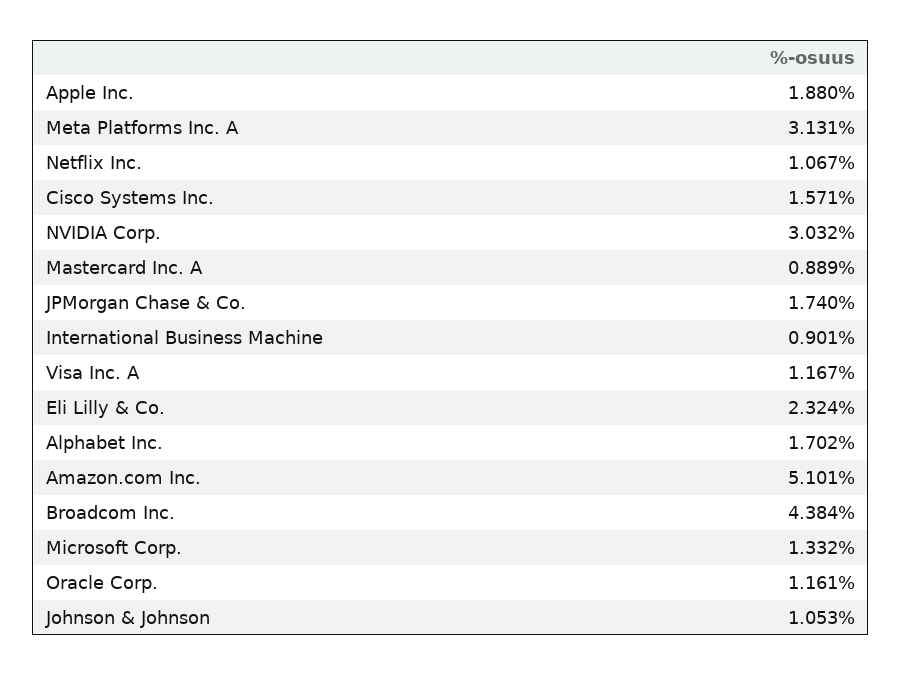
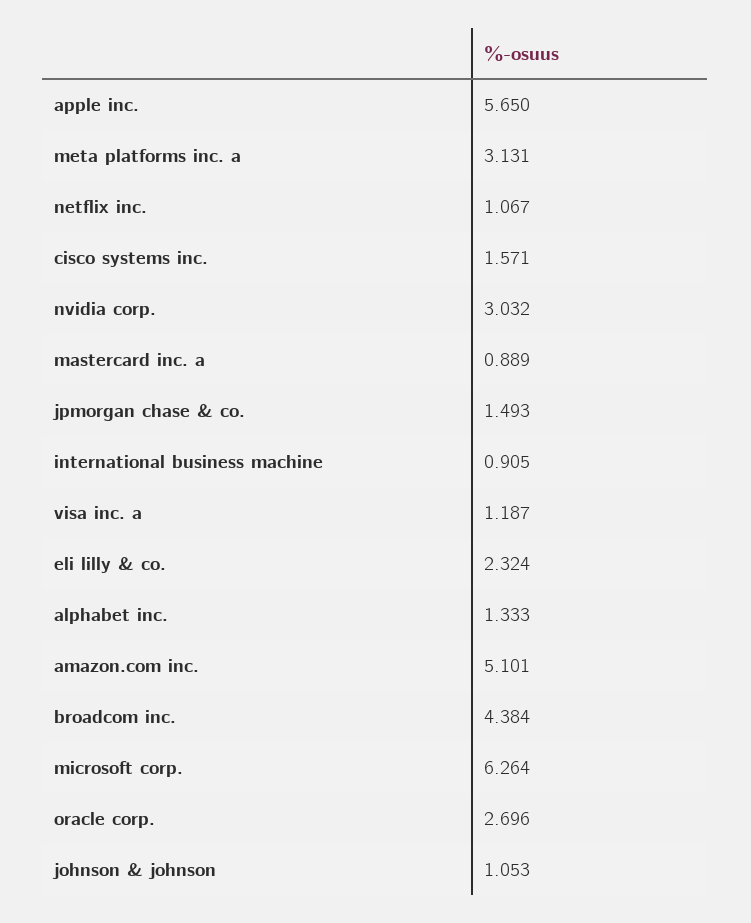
Apple Inc.: 1.88 -> 5.65
JPMorgan Chase & Co.: 1.74 -> 1.493
International Business Machine: 0.901 -> 0.905
Visa Inc. A: 1.167 -> 1.187
Alphabet Inc.: 1.702 -> 1.333
Microsoft Corp.: 1.332 -> 6.264
Oracle Corp.: 1.161 -> 2.696

